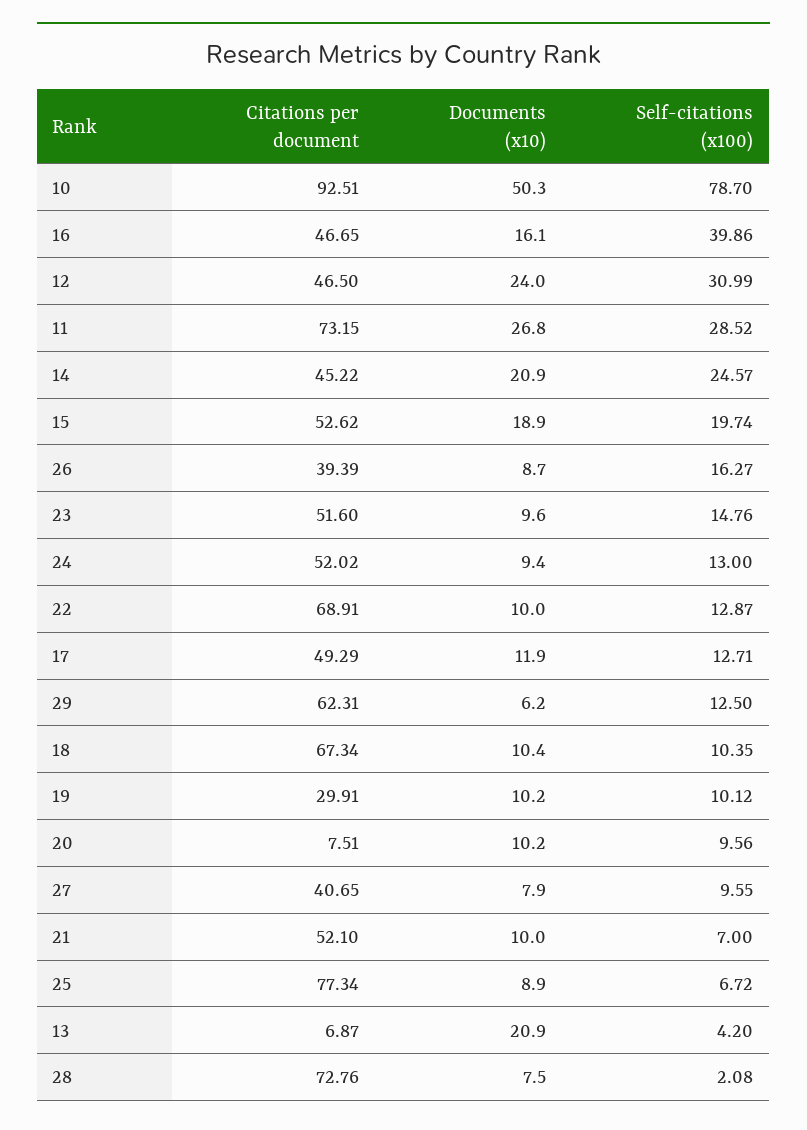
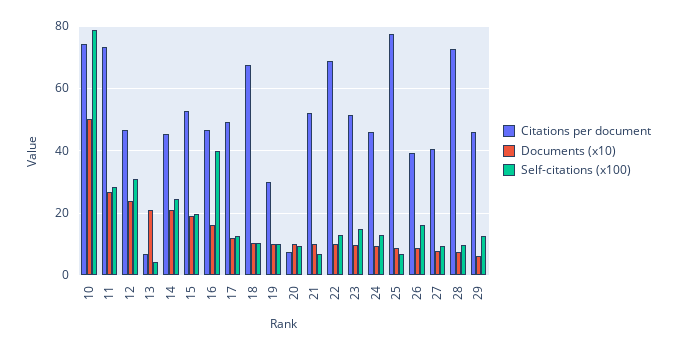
Citations per document, 10: 92.51 -> 74
Citations per document, 24: 52.02 -> 46
Citations per document, 29: 62.31 -> 46
Self-citations (x100), 28: 2.08 -> 10

